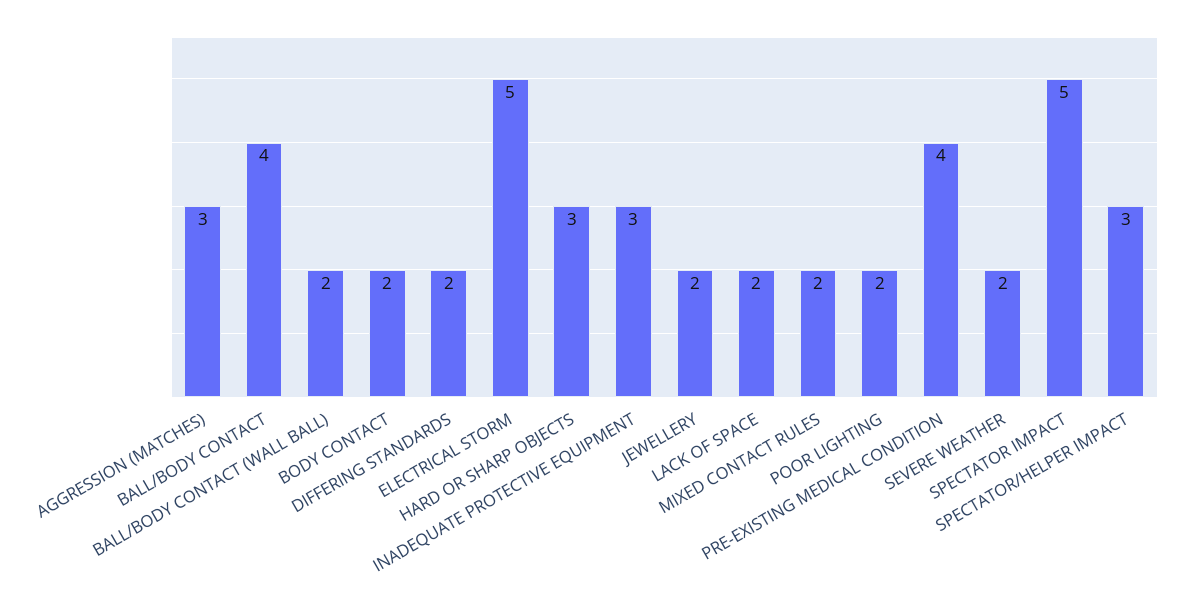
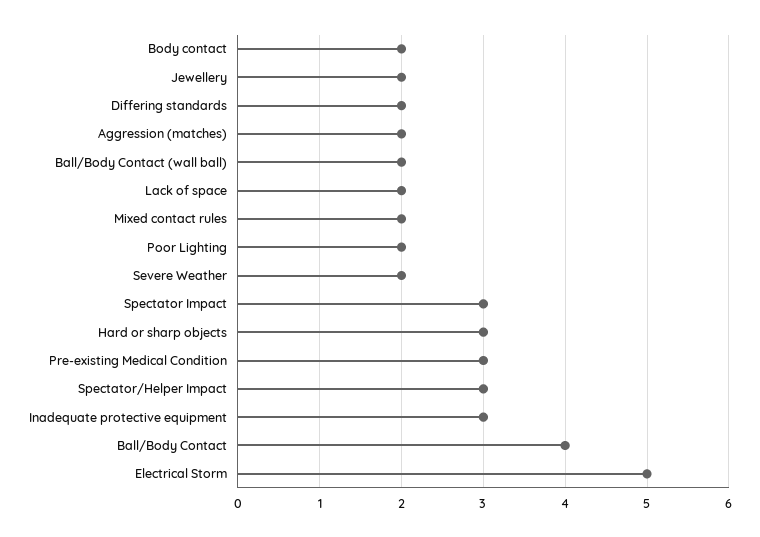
AGGRESSION (MATCHES): 3 -> 2
PRE-EXISTING MEDICAL CONDITION: 4 -> 3
SPECTATOR IMPACT: 5 -> 3

